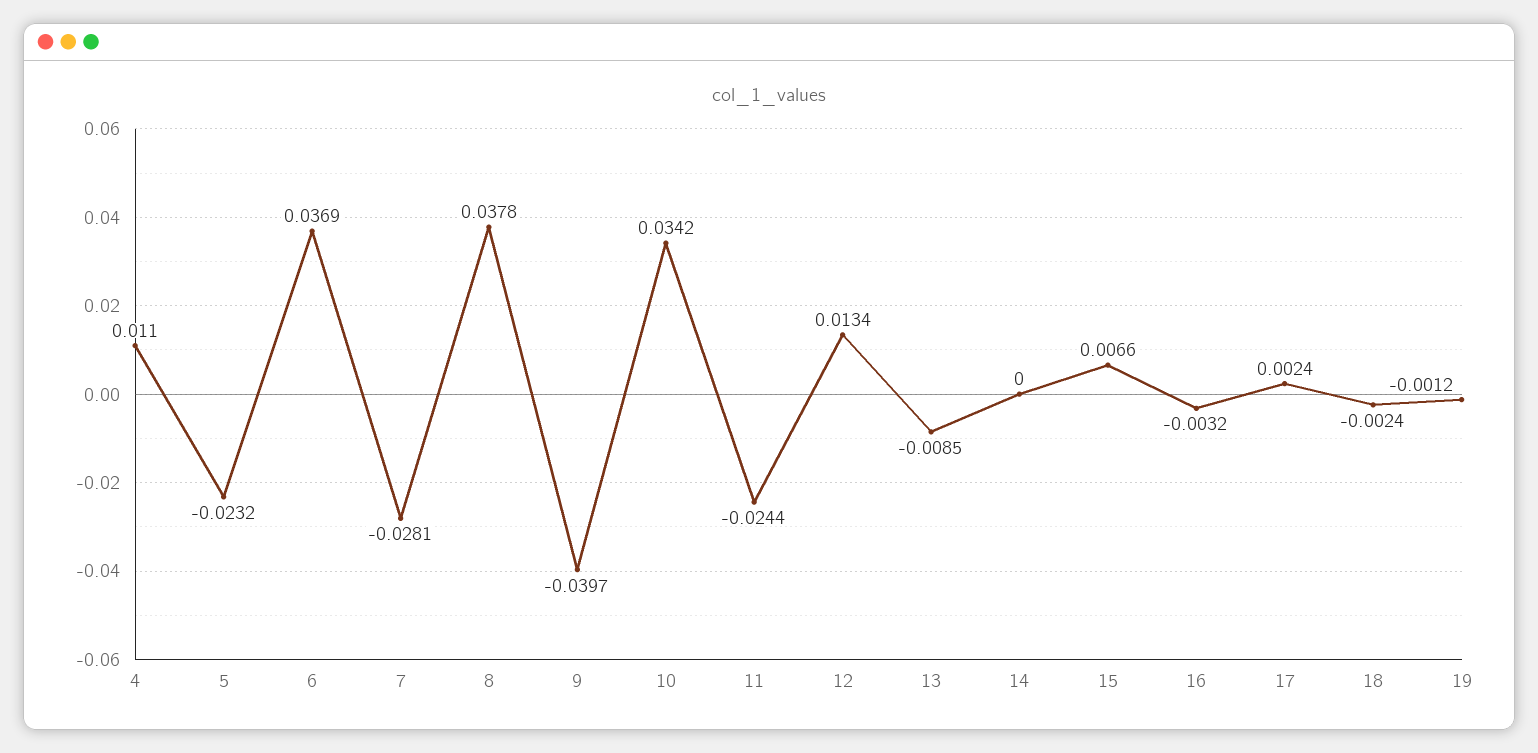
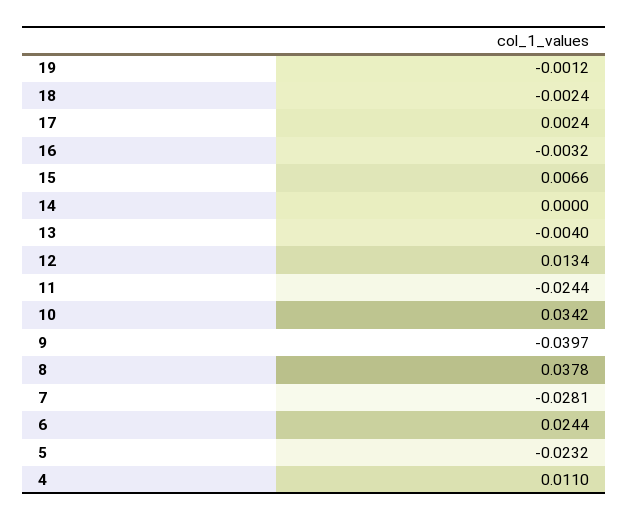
6: 0.0369 -> 0.0244
13: -0.0085 -> -0.004

